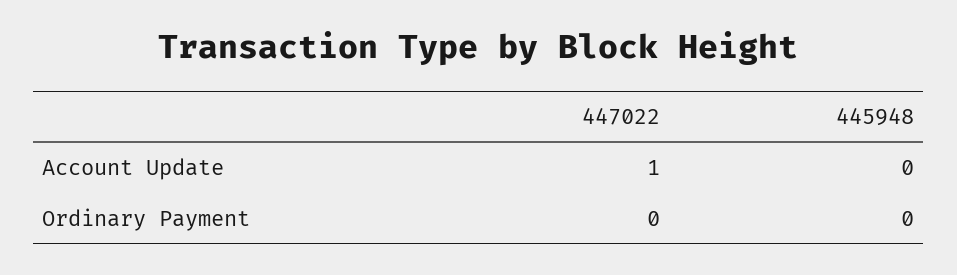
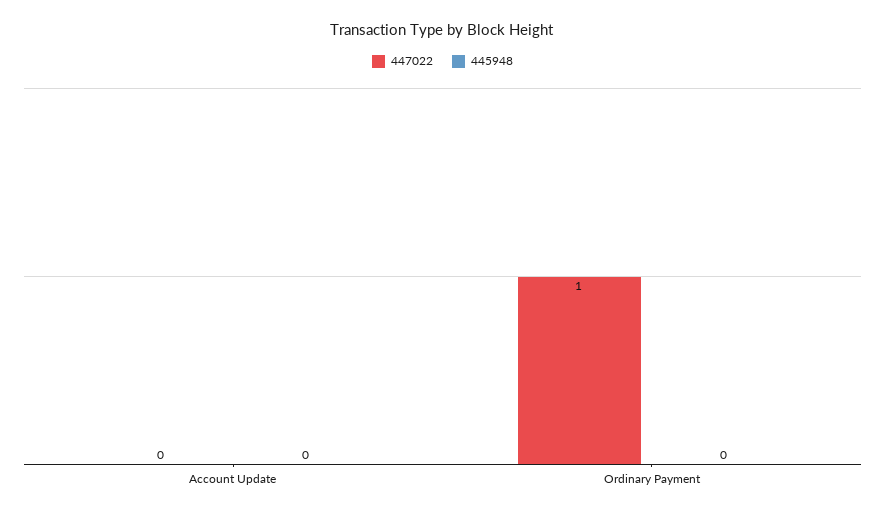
447022, Account Update: 1 -> 0
447022, Ordinary Payment: 0 -> 1

